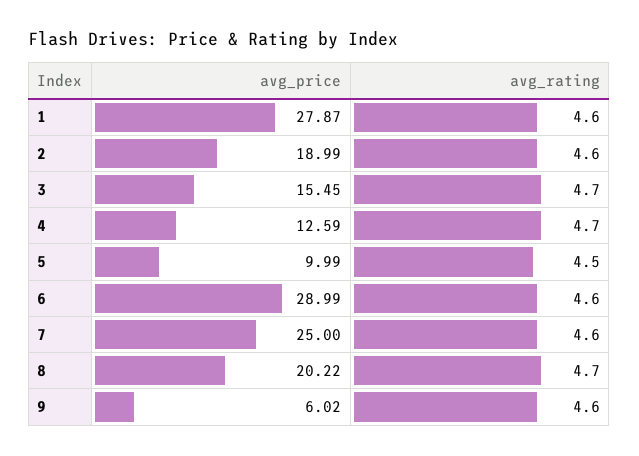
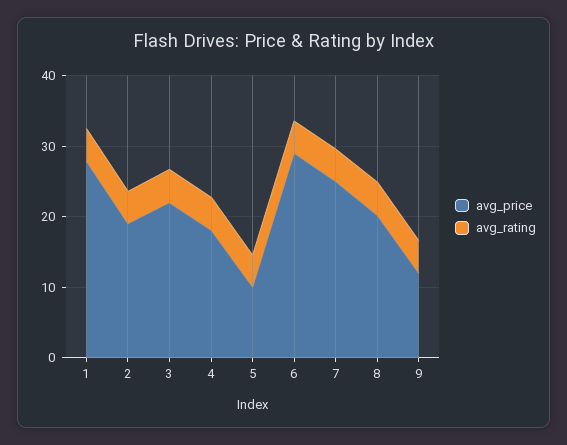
avg_price, 3: 15.45 -> 22
avg_price, 4: 12.59 -> 18
avg_price, 9: 6.02 -> 12

